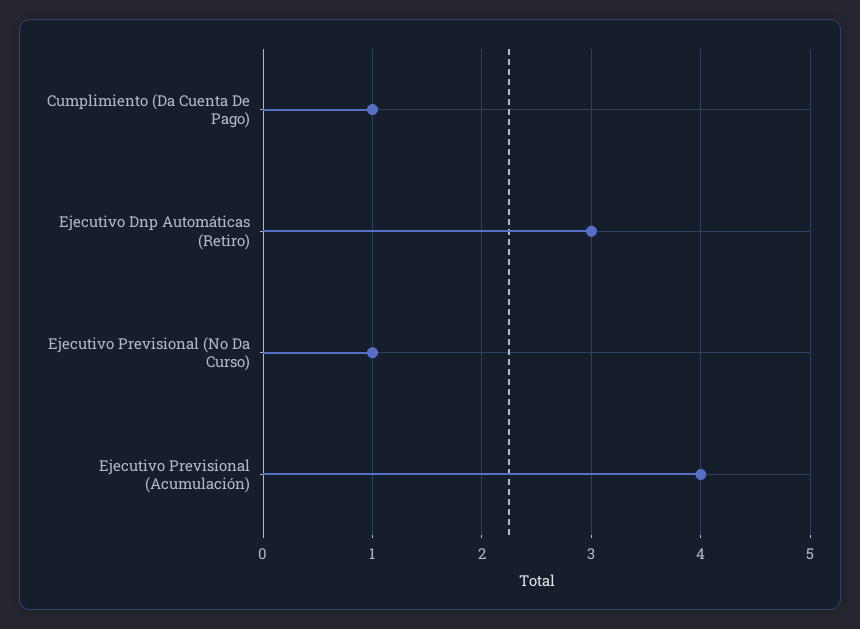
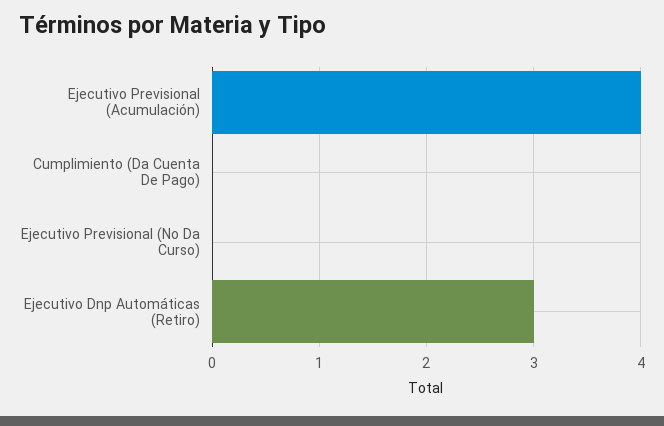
Cumplimiento (Da Cuenta De Pago): 1 -> 0
Ejecutivo Previsional (No Da Curso): 1 -> 0

